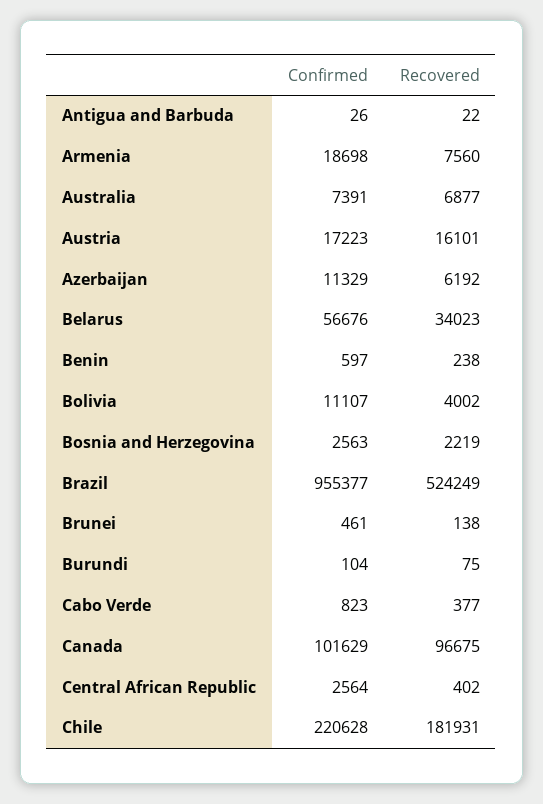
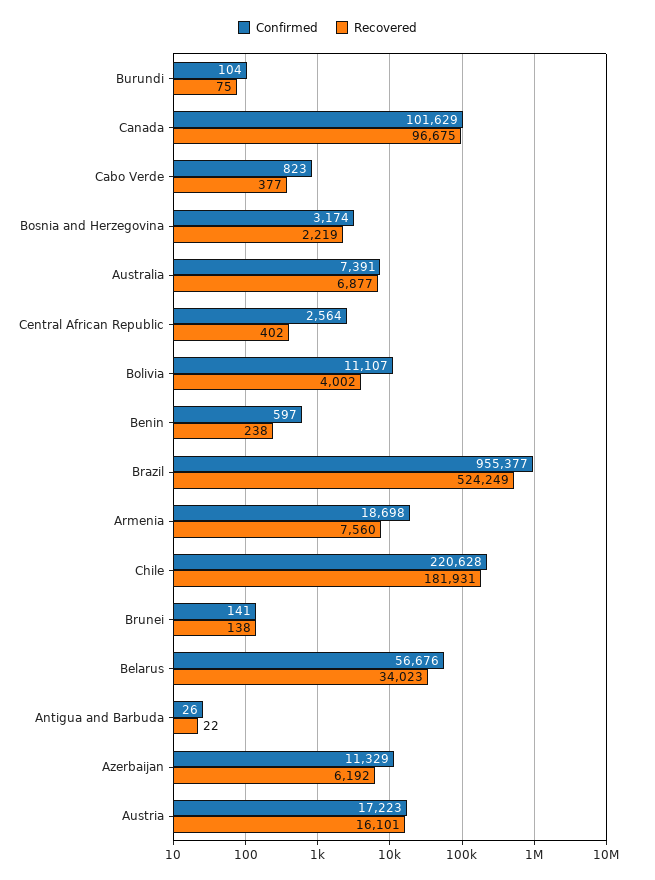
Confirmed, Bosnia and Herzegovina: 2563 -> 3174
Confirmed, Brunei: 461 -> 141

